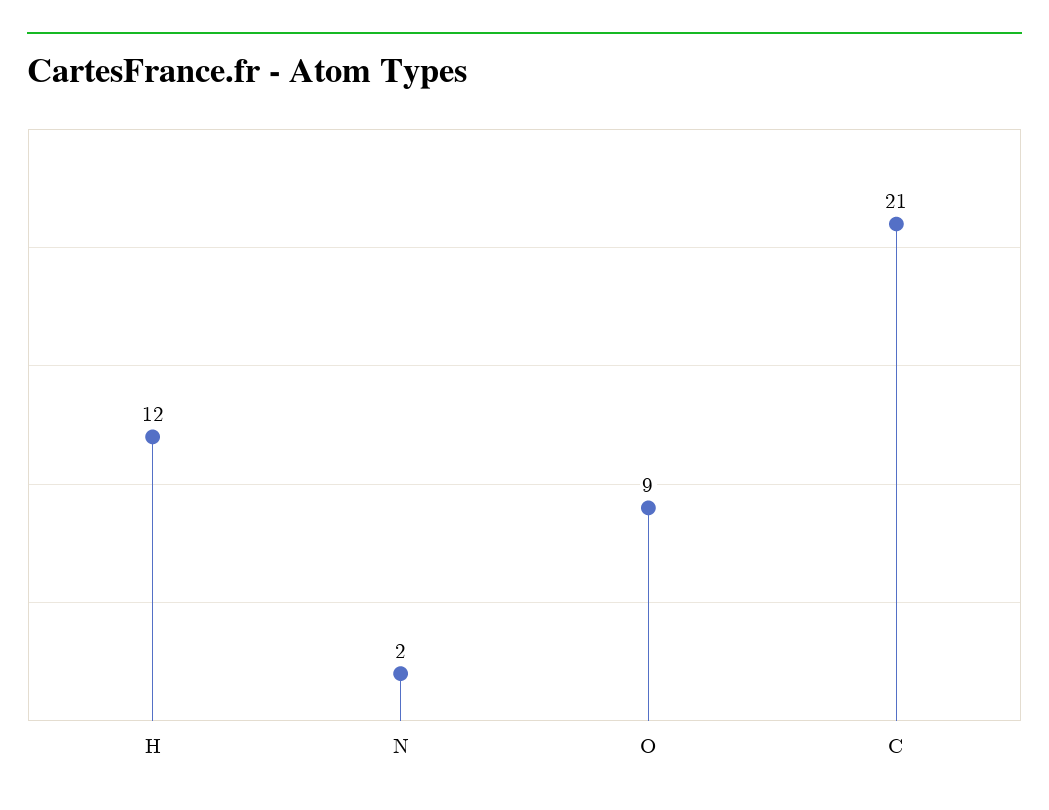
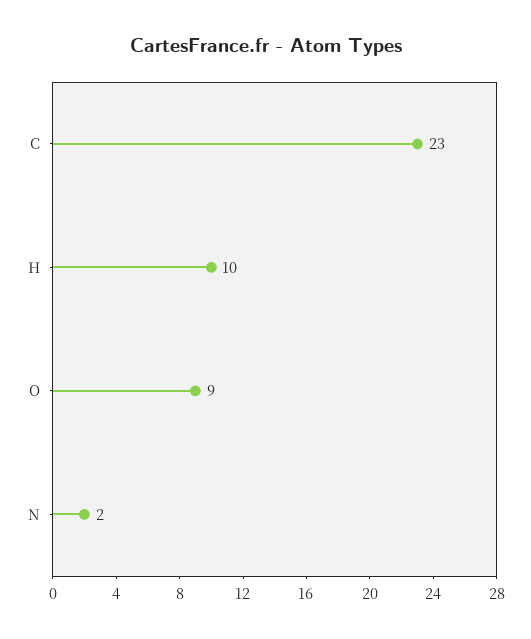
H: 12 -> 10
C: 21 -> 23

